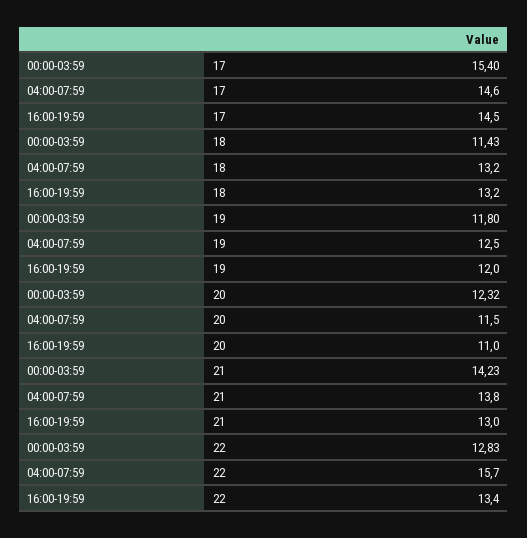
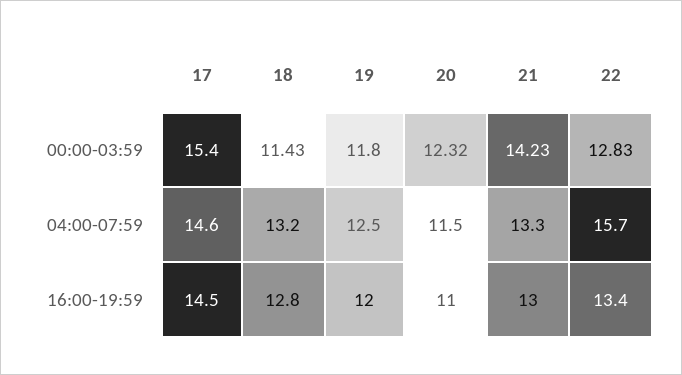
16:00-19:59, 18: 13.2 -> 12.8
04:00-07:59, 21: 13.8 -> 13.3

